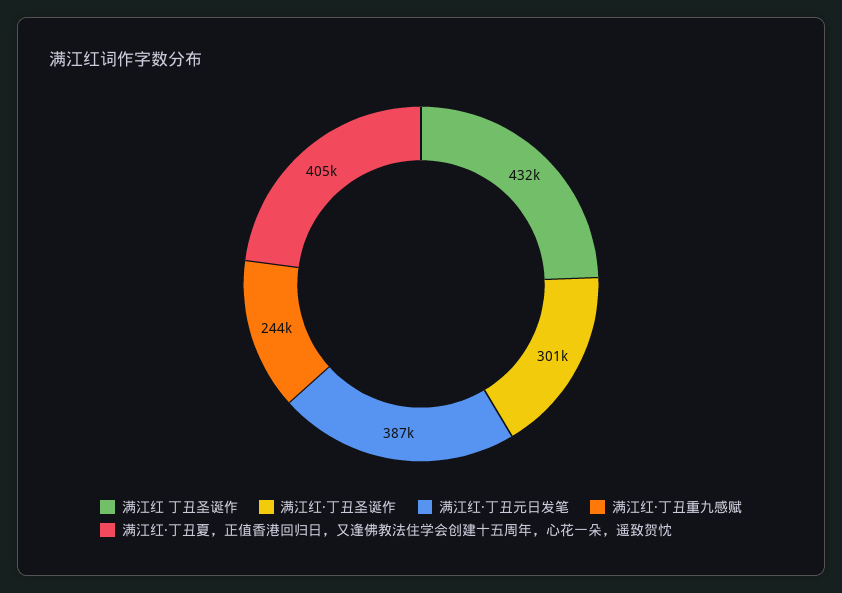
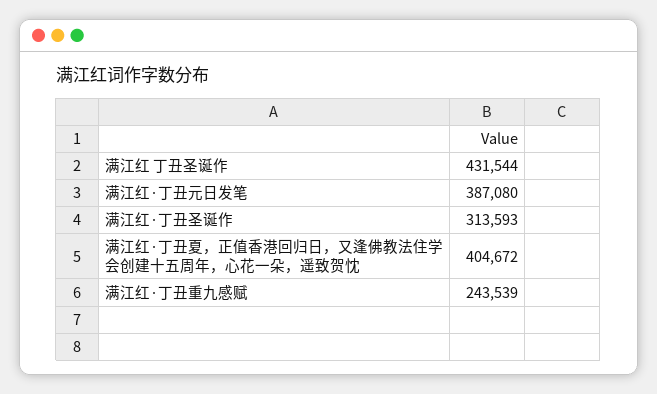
满江红·丁丑圣诞作: 301000 -> 313593

